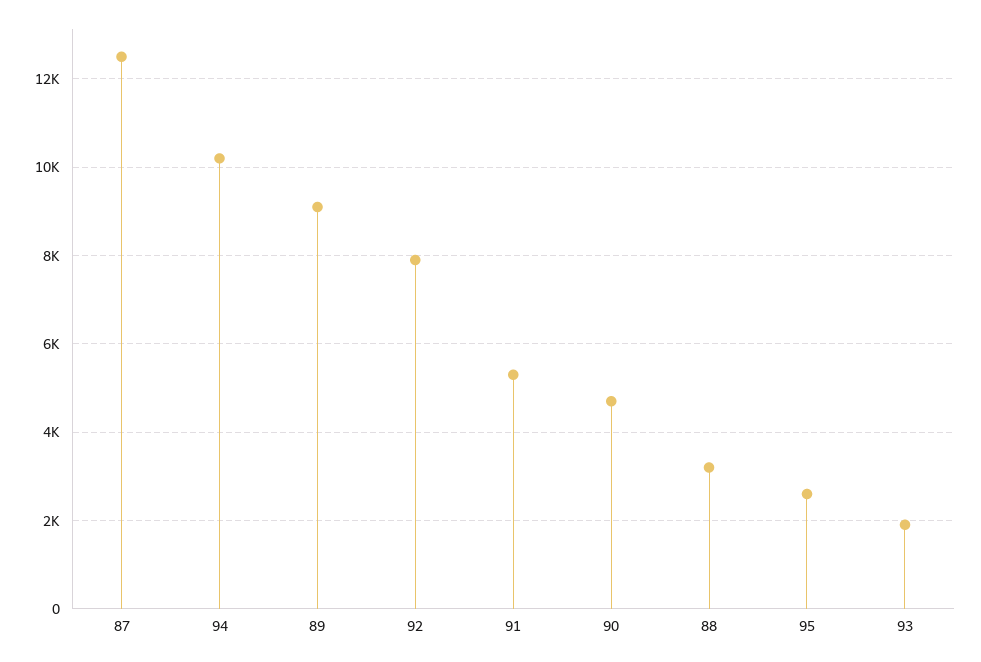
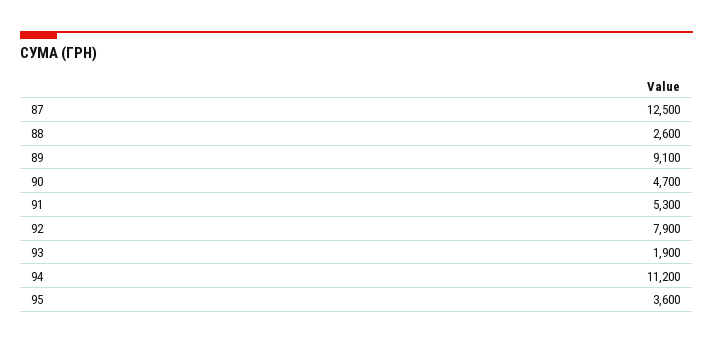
94: 10200 -> 11200
88: 3200 -> 2600
95: 2600 -> 3600

